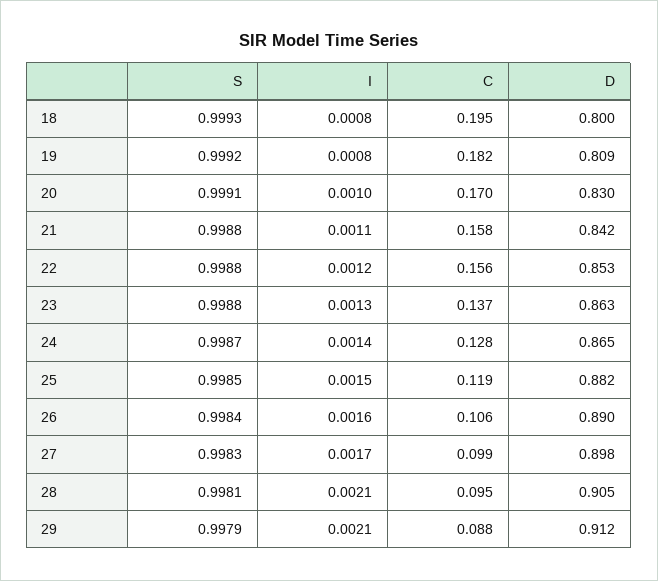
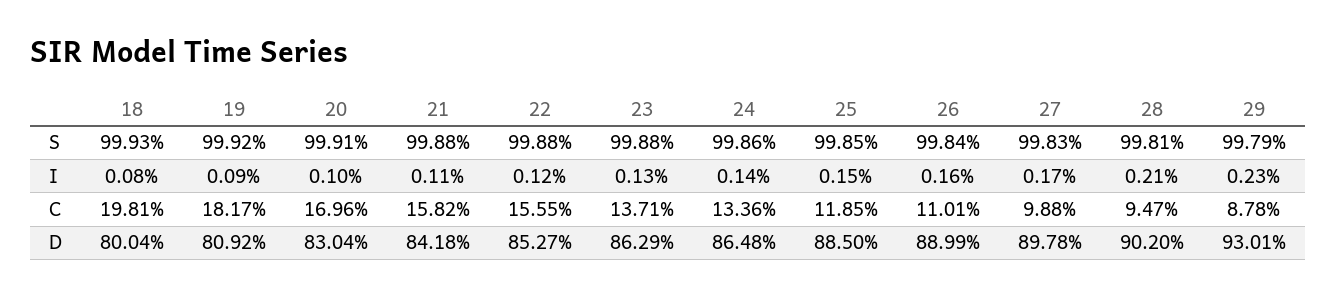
C, 18: 0.195 -> 0.1981
I, 19: 0.0008 -> 0.0009
S, 24: 0.9987 -> 0.9986
C, 24: 0.128 -> 0.1336
D, 25: 0.882 -> 0.885
C, 26: 0.106 -> 0.1101
D, 28: 0.905 -> 0.902
I, 29: 0.0021 -> 0.0023
D, 29: 0.912 -> 0.9301

